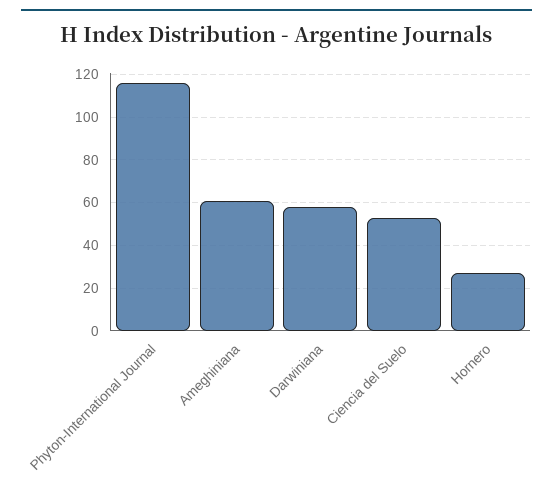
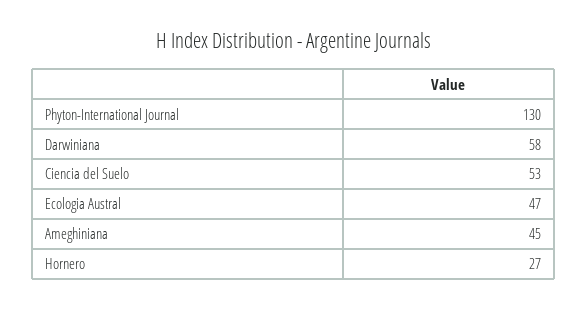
Phyton-International Journal: 115 -> 130
Ameghiniana: 60 -> 45
Ecologia Austral: none -> 47

